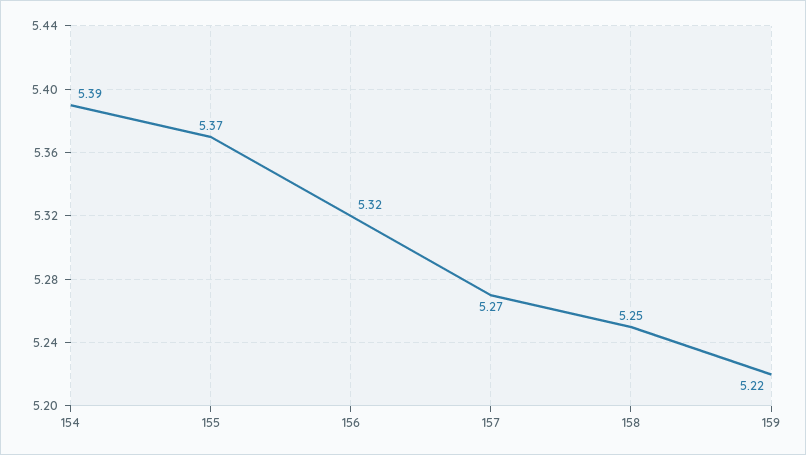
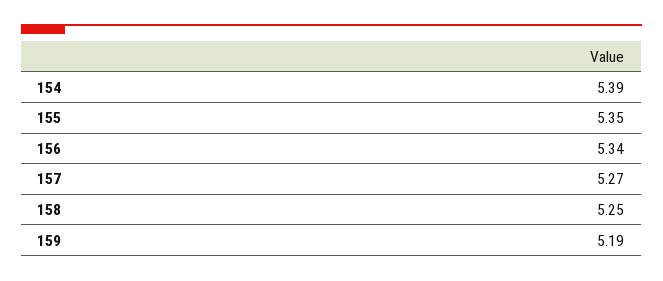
155: 5.37 -> 5.35
156: 5.32 -> 5.34
159: 5.22 -> 5.19

